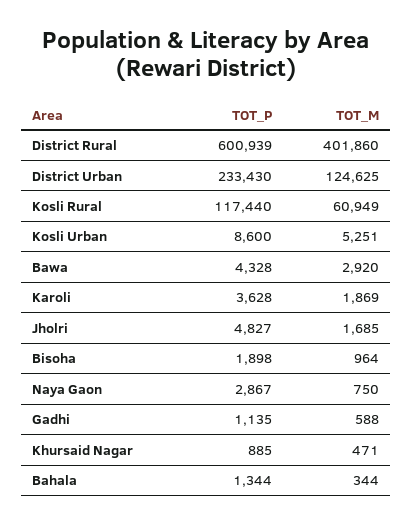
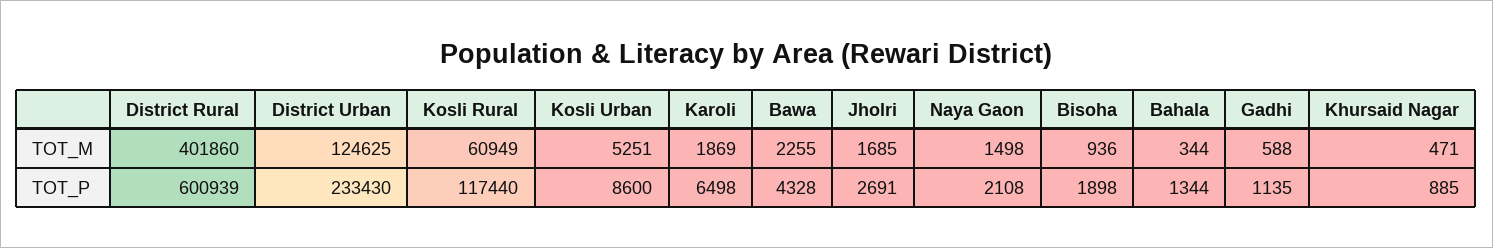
TOT_M, Bawa: 2920 -> 2255
TOT_P, Karoli: 3628 -> 6498
TOT_P, Jholri: 4827 -> 2691
TOT_M, Bisoha: 964 -> 936
TOT_P, Naya Gaon: 2867 -> 2108
TOT_M, Naya Gaon: 750 -> 1498

